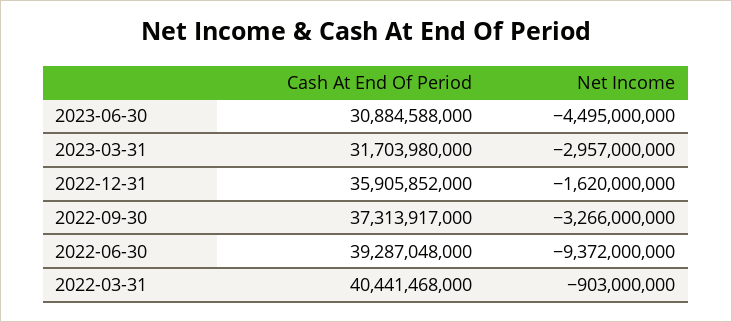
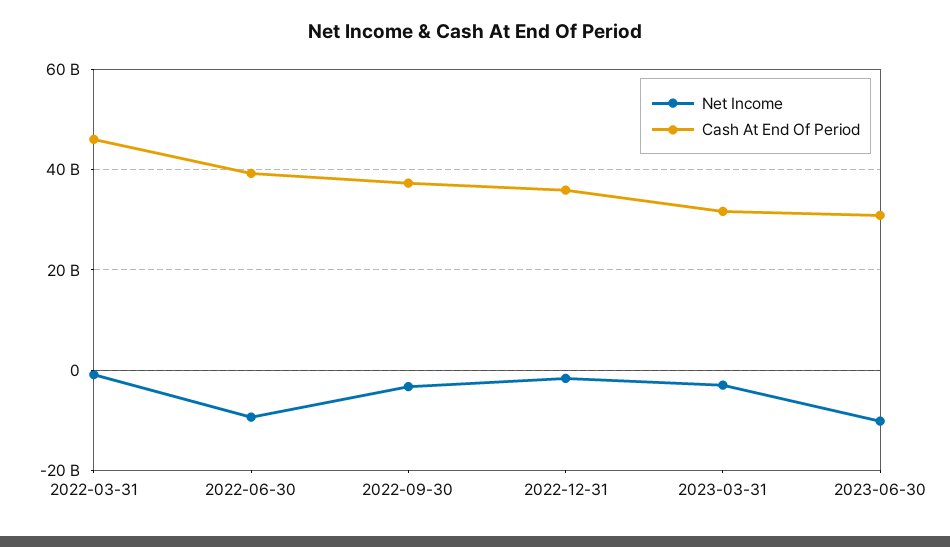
Net Income, 2023-06-30: -4495000000 -> -10000000000
Cash At End Of Period, 2022-03-31: 40441468000 -> 46000000000

